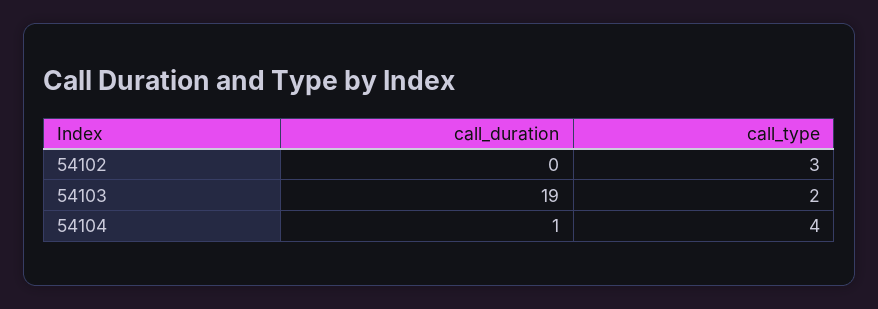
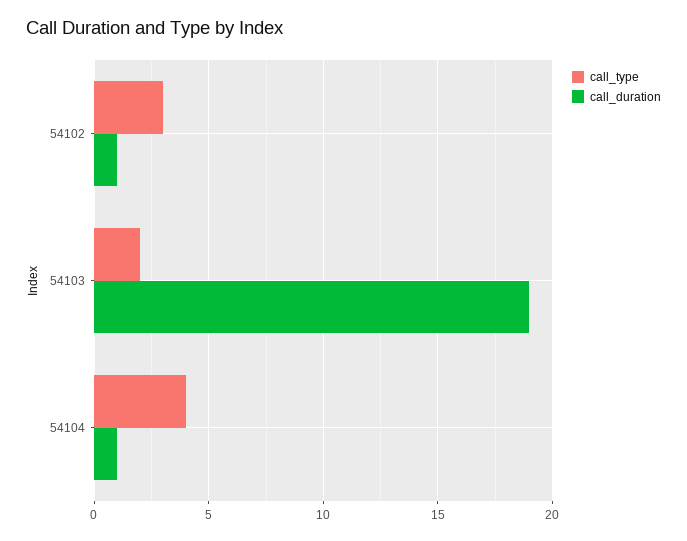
call_duration, 54102: 0 -> 1

